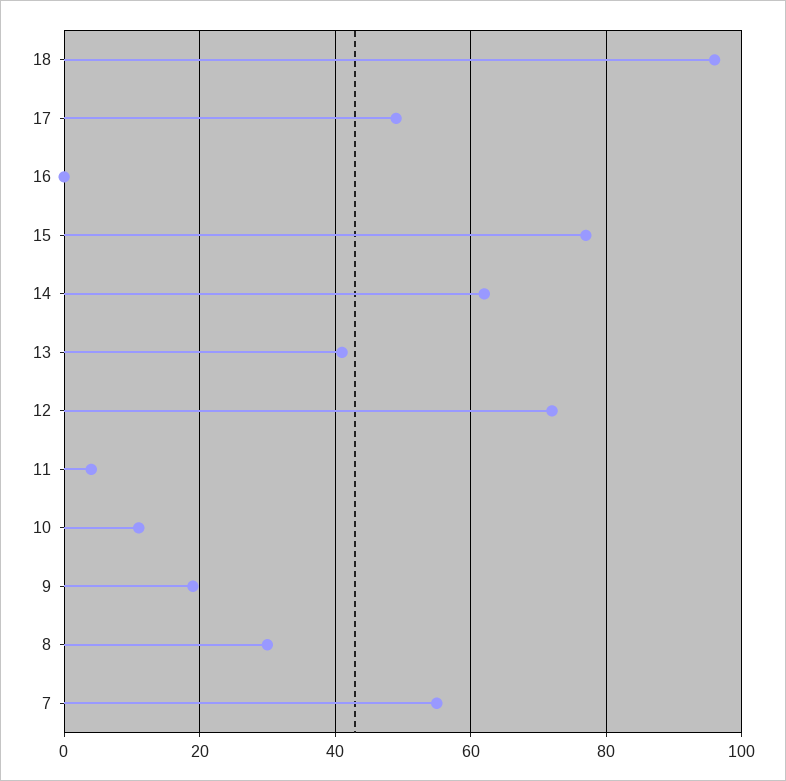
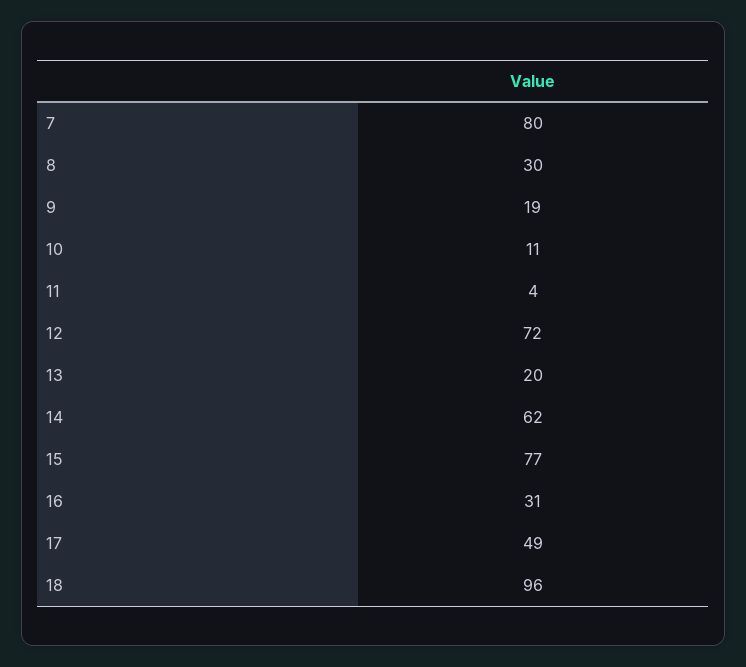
16: 0 -> 31
13: 40 -> 20
7: 55 -> 80

